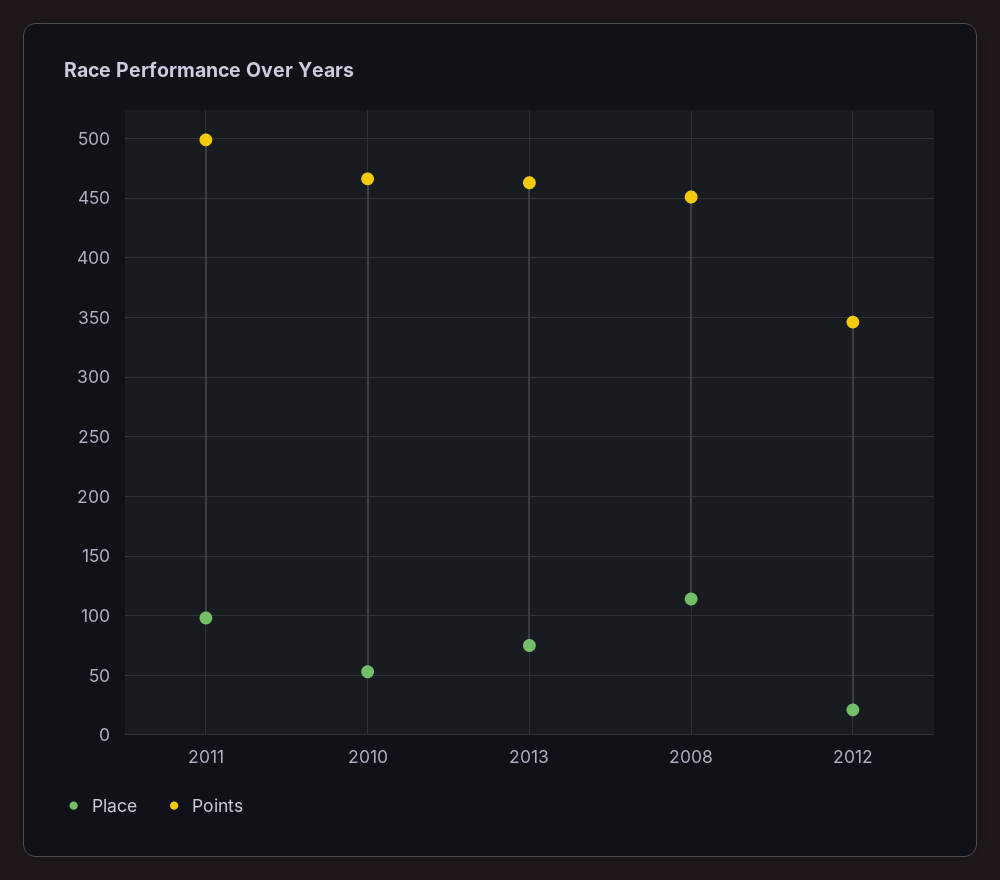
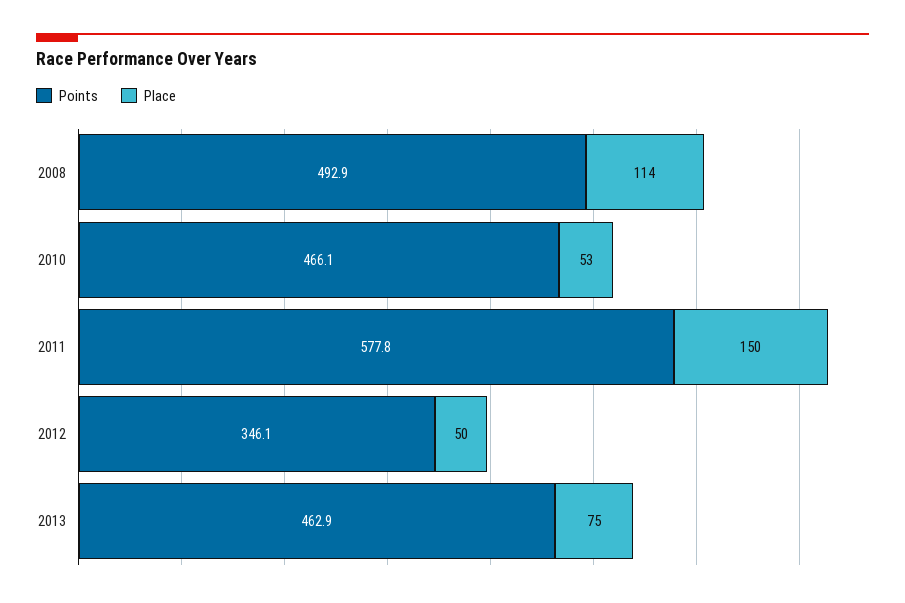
Place, 2011: 100 -> 150
Points, 2011: 500 -> 577.8
Points, 2008: 450 -> 492.9
Place, 2012: 20 -> 50

